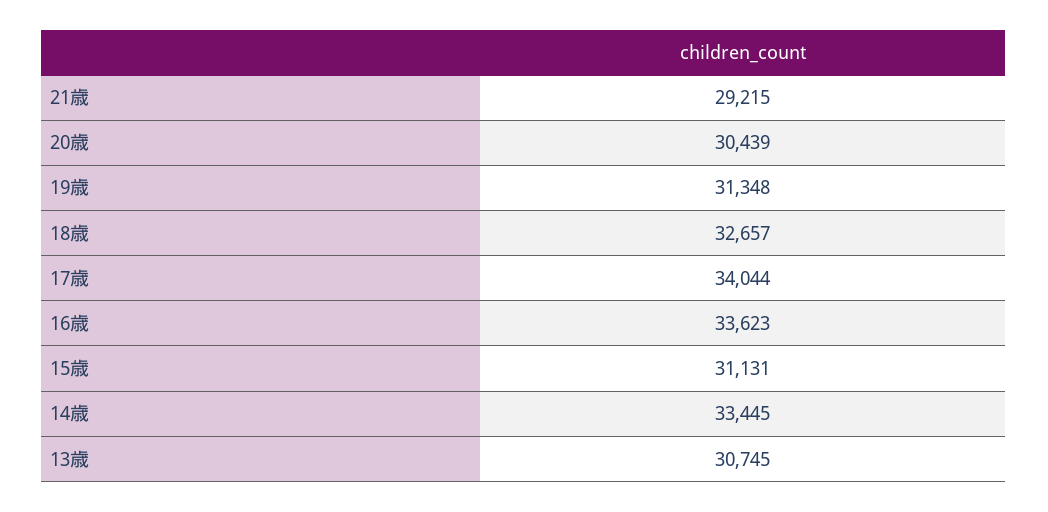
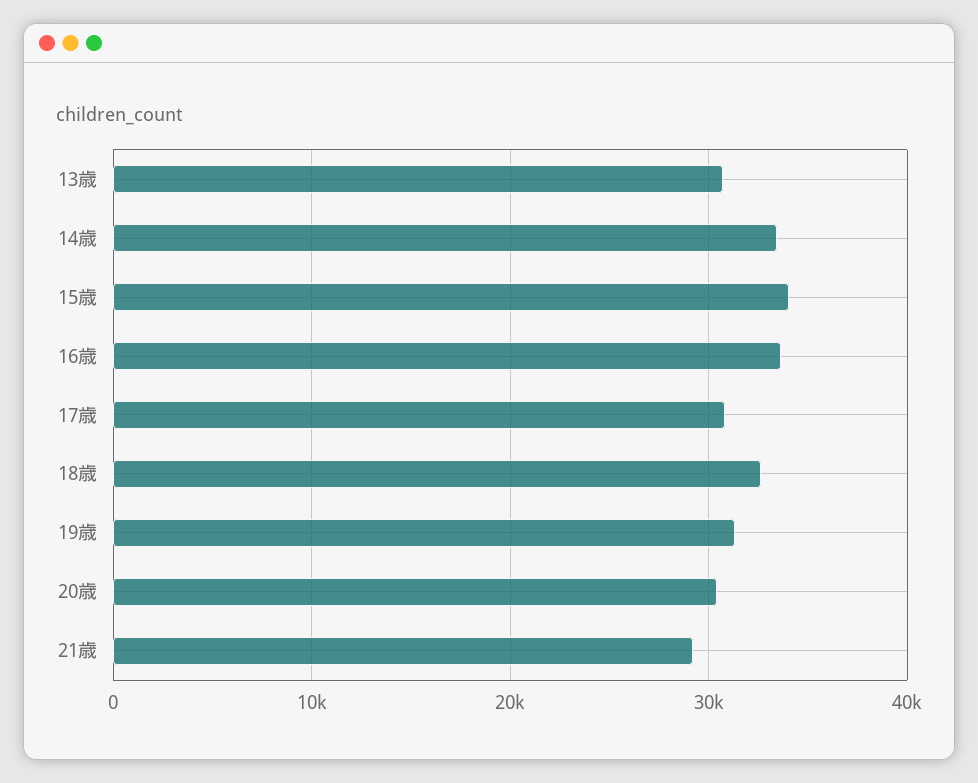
17歳: 34044 -> 31000
15歳: 31131 -> 34000

